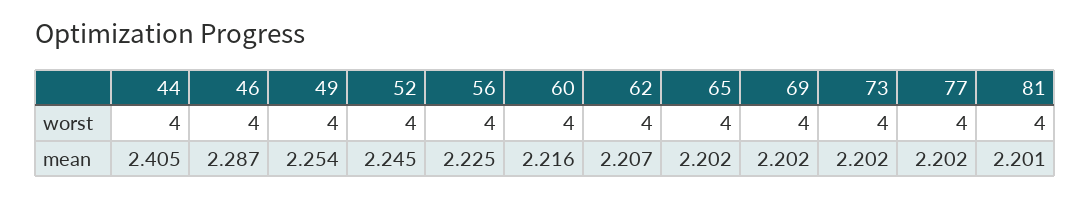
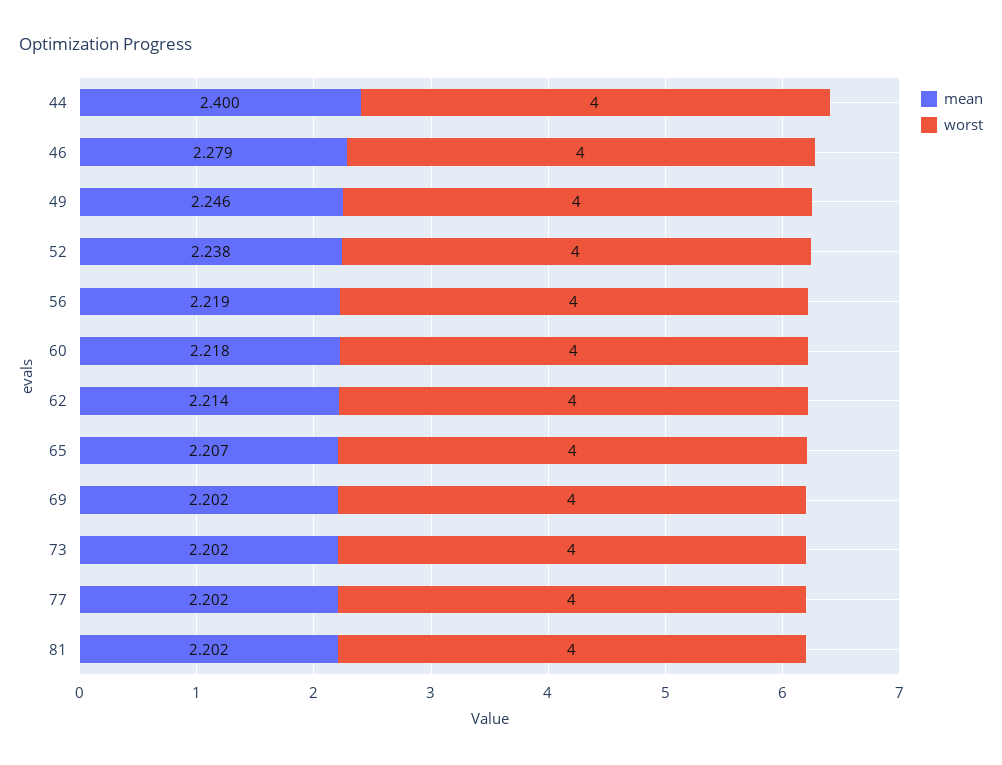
mean, 44: 2.405 -> 2.4
mean, 46: 2.287 -> 2.279
mean, 49: 2.254 -> 2.246
mean, 52: 2.245 -> 2.238
mean, 56: 2.225 -> 2.219
mean, 60: 2.216 -> 2.218
mean, 62: 2.207 -> 2.214
mean, 65: 2.202 -> 2.207
mean, 81: 2.201 -> 2.202

